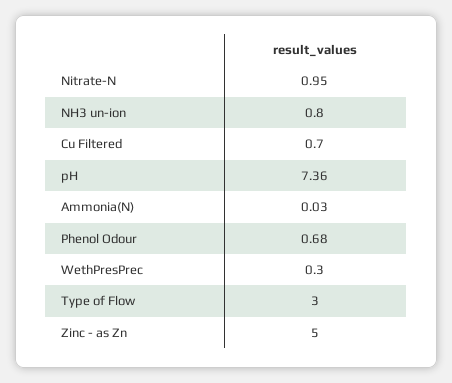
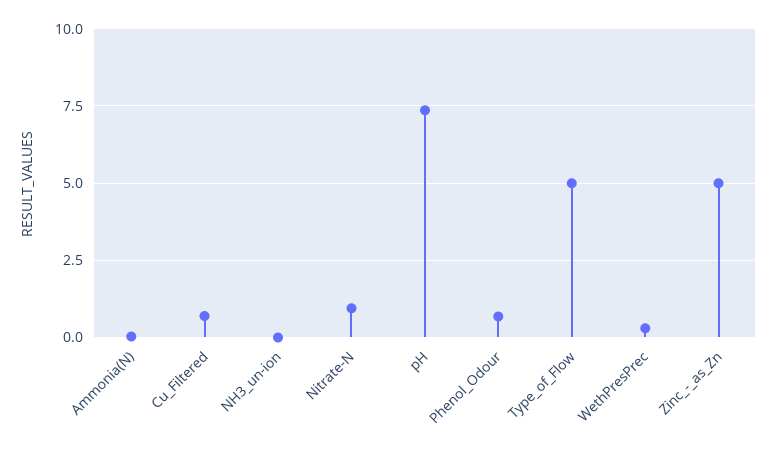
NH3 un-ion: 0.8 -> 0
Type of Flow: 3 -> 5

